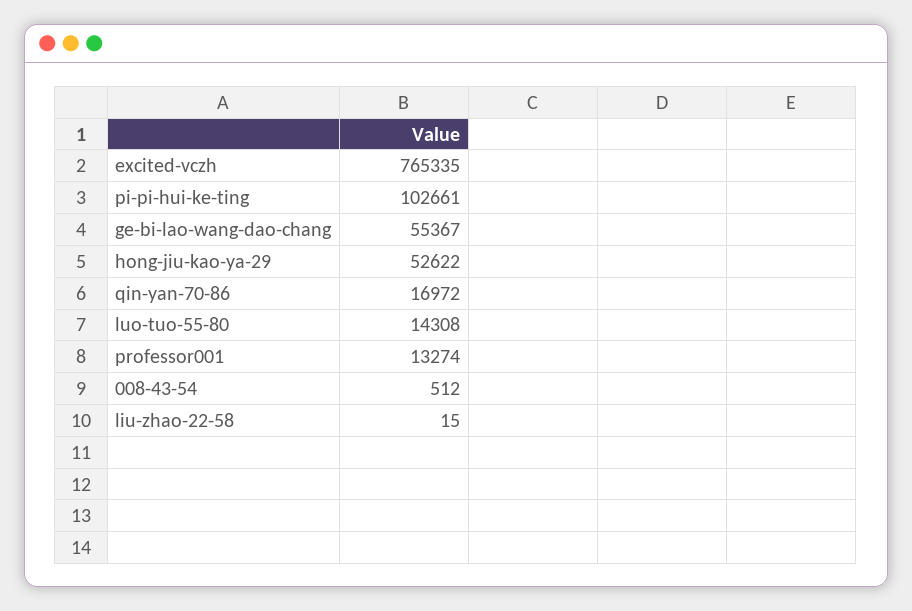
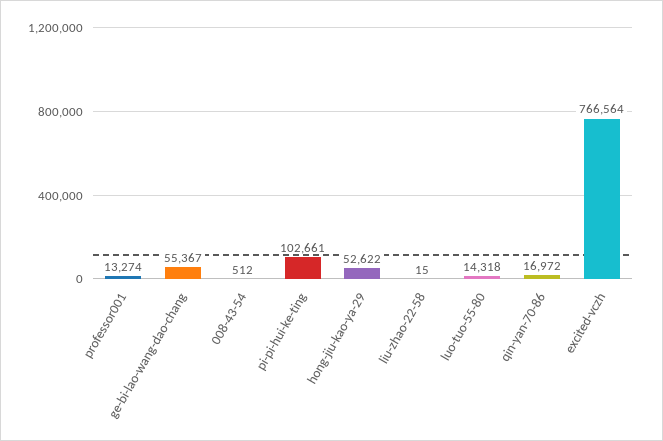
excited-vczh: 765335 -> 766564
luo-tuo-55-80: 14308 -> 14318

